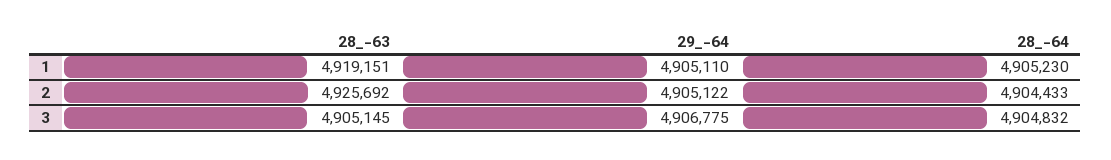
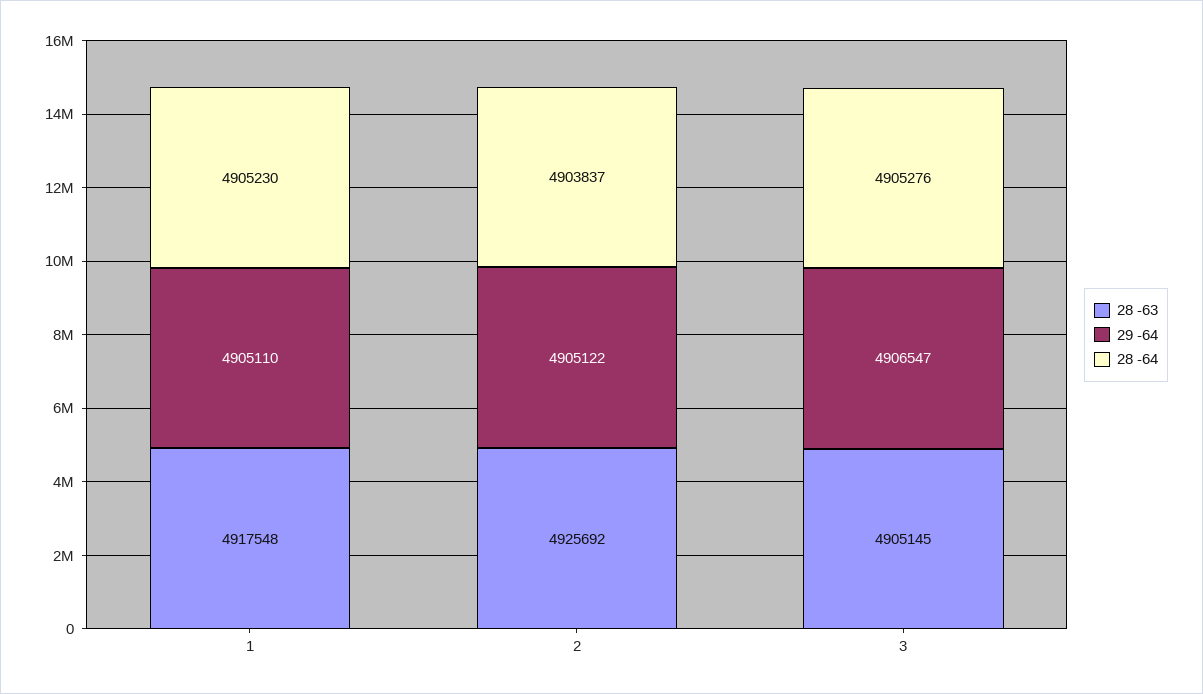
28_-63, 1: 4919151 -> 4917548
28_-64, 2: 4904433 -> 4903837
29_-64, 3: 4906775 -> 4906547
28_-64, 3: 4904832 -> 4905276

